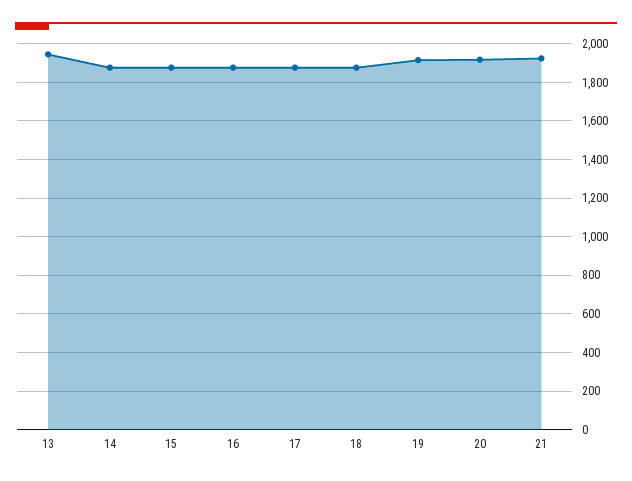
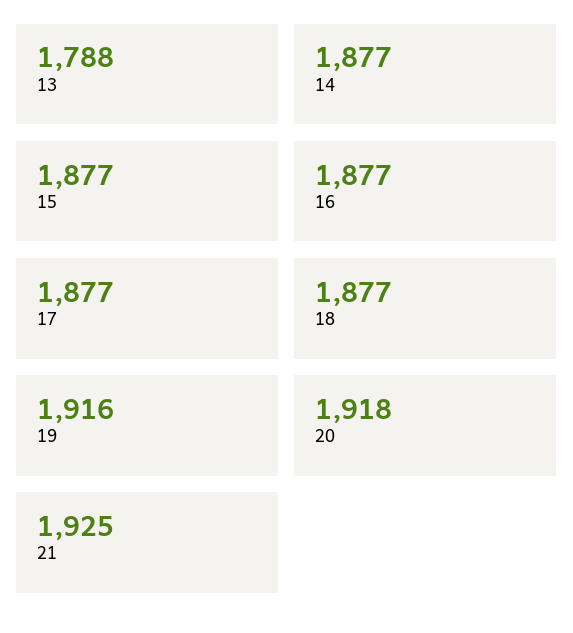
13: 1950 -> 1788

